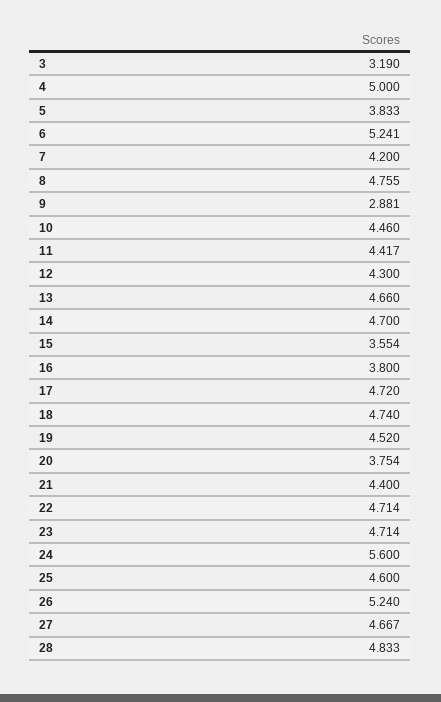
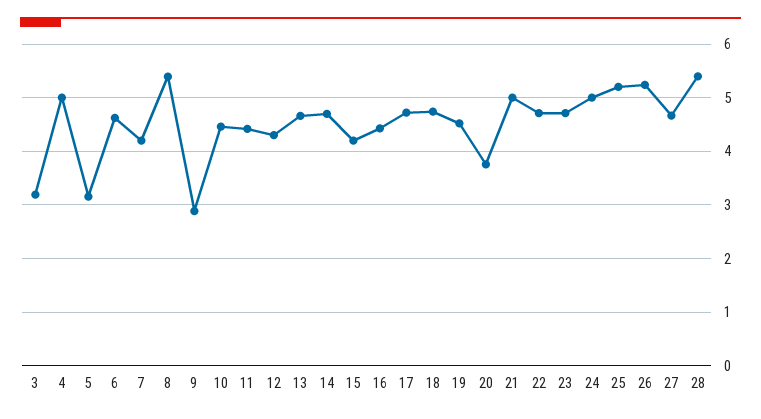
5: 3.833 -> 3.2
6: 5.241 -> 4.6
8: 4.755 -> 5.4
15: 3.554 -> 4.2
16: 3.8 -> 4.4
21: 4.4 -> 5
24: 5.6 -> 5
25: 4.6 -> 5.2
28: 4.833 -> 5.4

